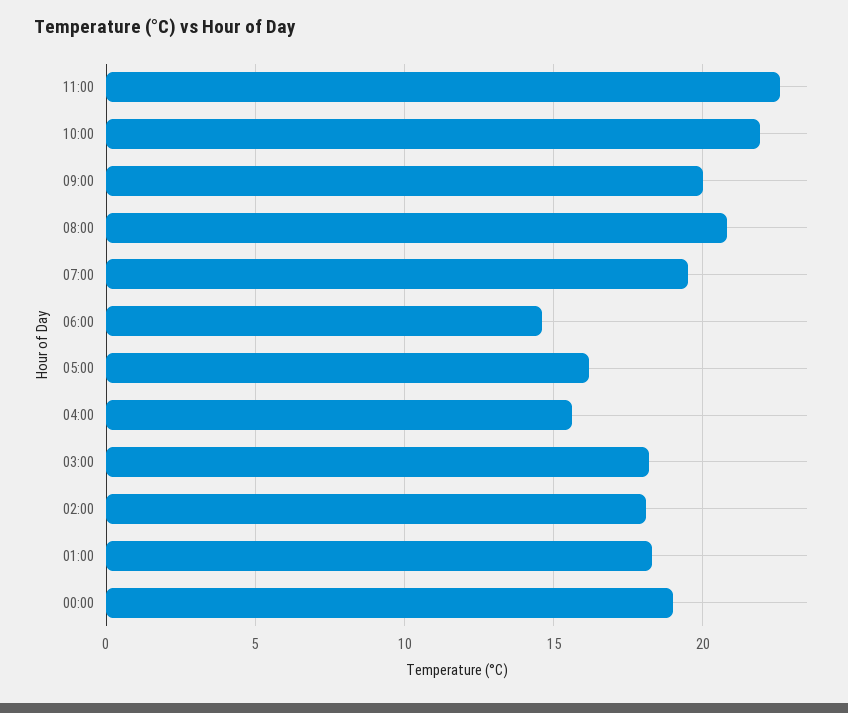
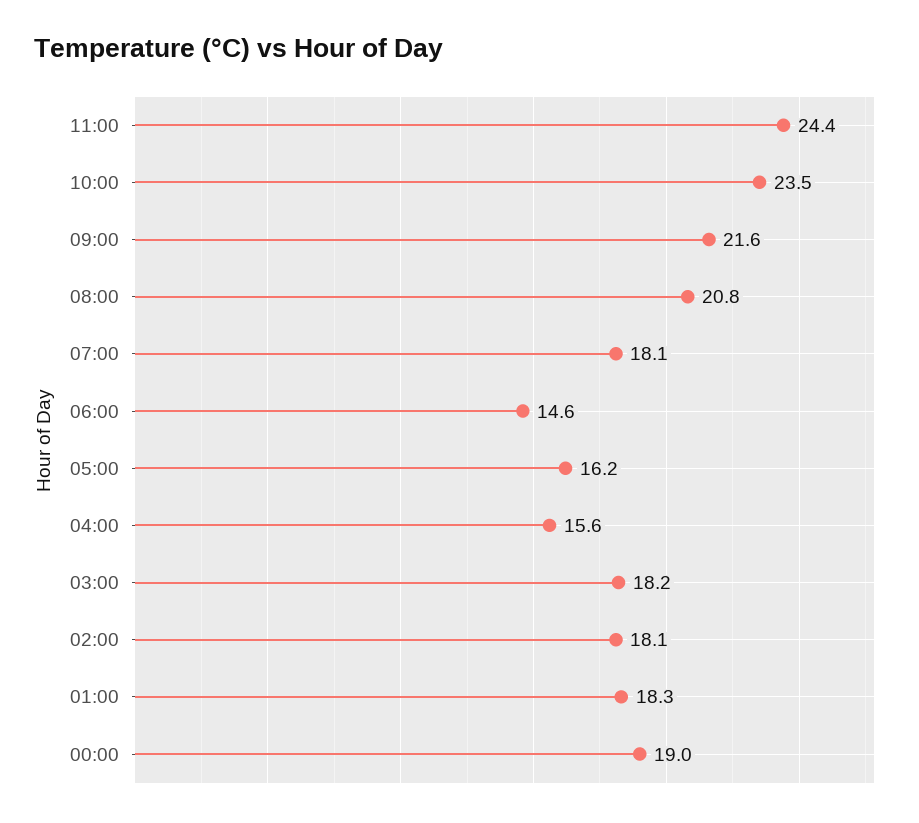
11:00: 22.5 -> 24.4
10:00: 22 -> 23.5
09:00: 20 -> 21.6
07:00: 19.5 -> 18.1

